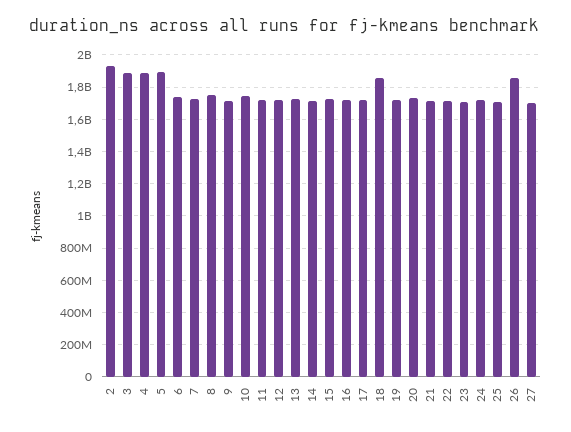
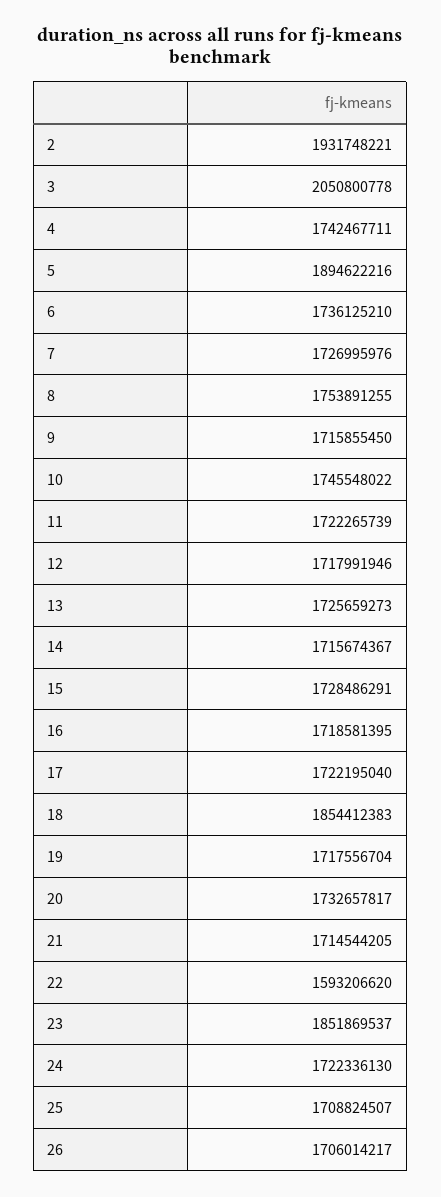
3: 1900000000 -> 2050800778
4: 1900000000 -> 1742467711
22: 1700000000 -> 1593206620
23: 1700000000 -> 1851869537
26: 1850000000 -> 1706014217
27: 1700000000 -> none

